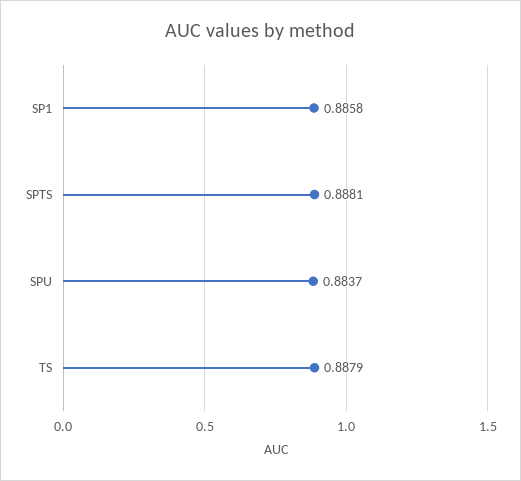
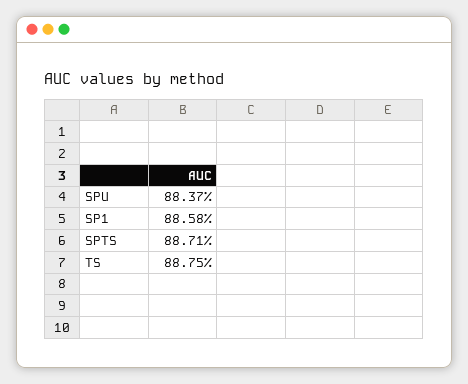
SPTS: 0.8881 -> 0.8871
TS: 0.8879 -> 0.8875

